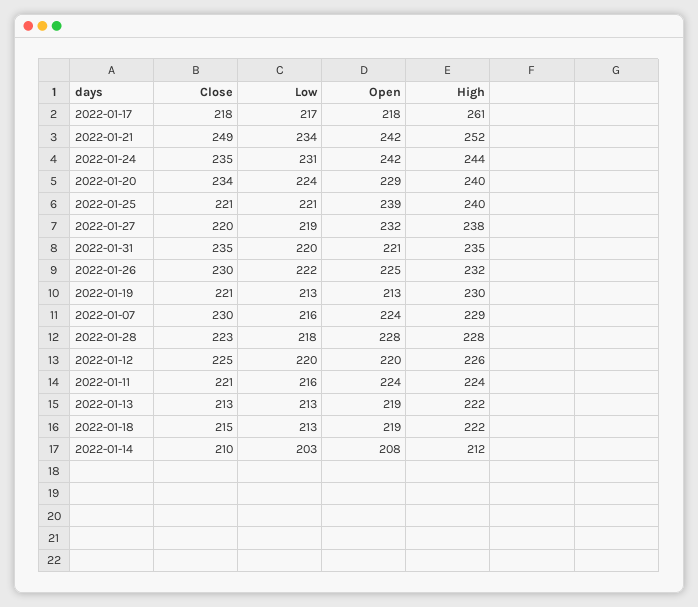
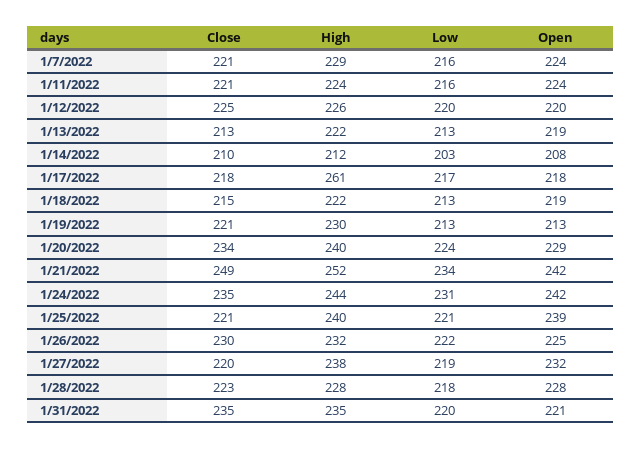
Close, 2022-01-07: 230 -> 221

